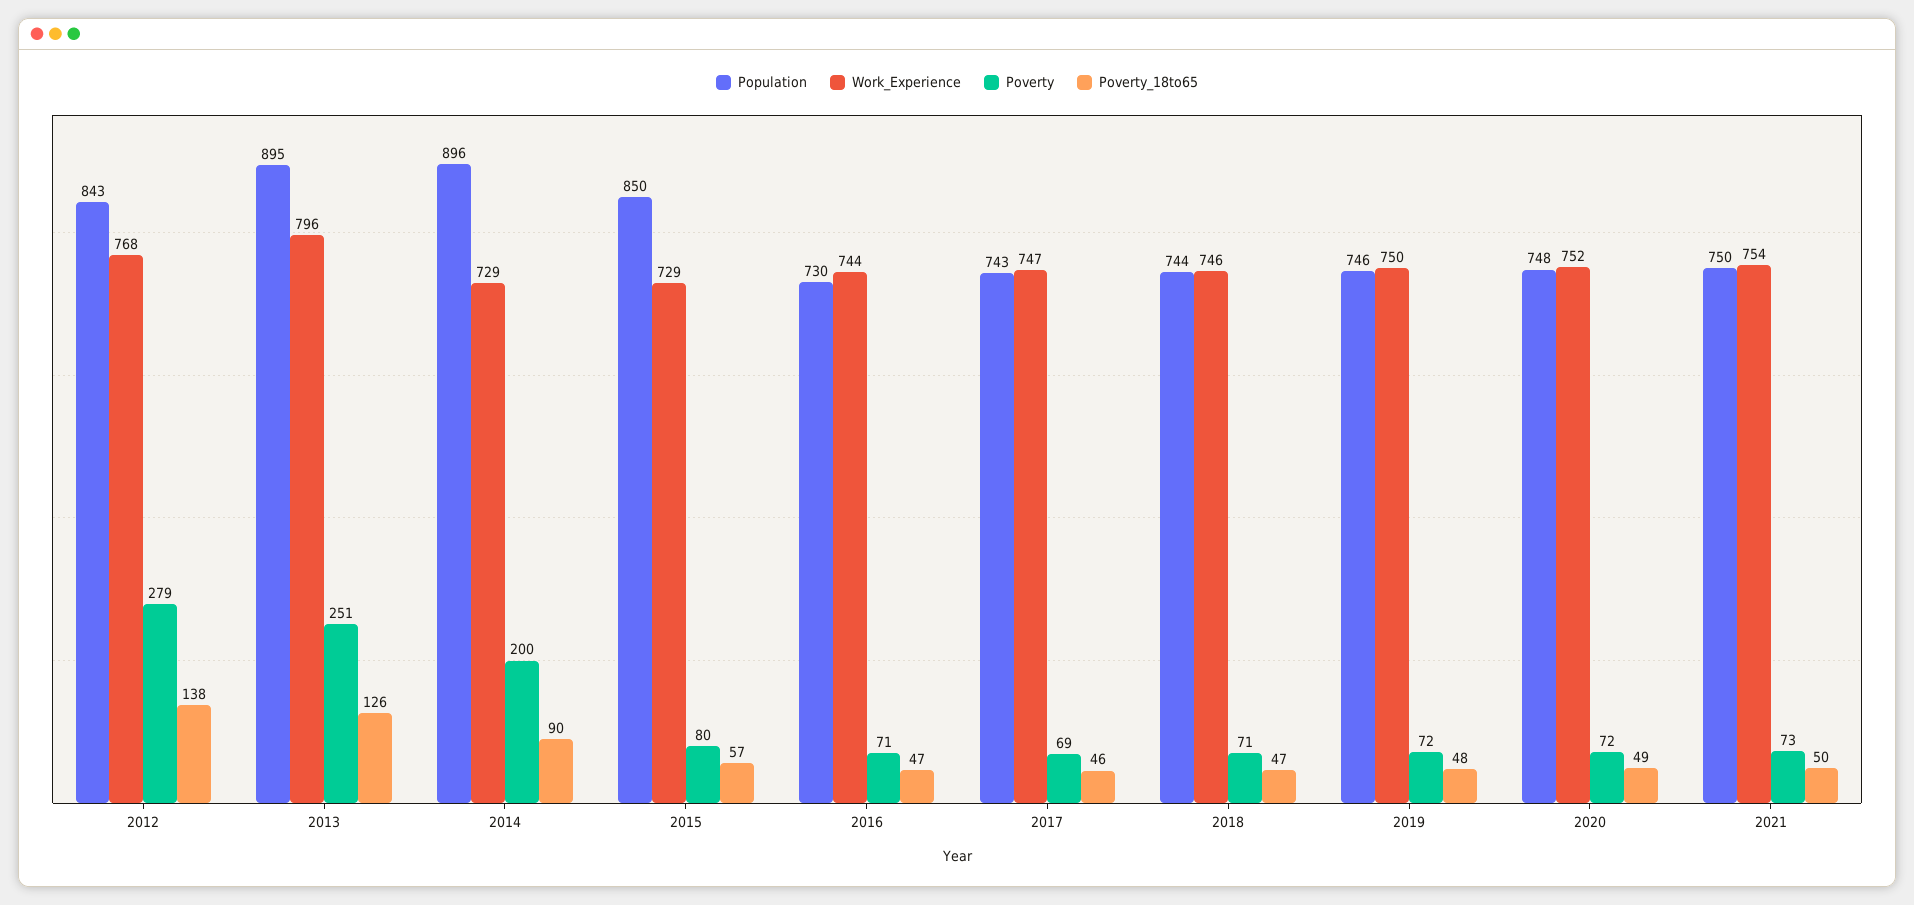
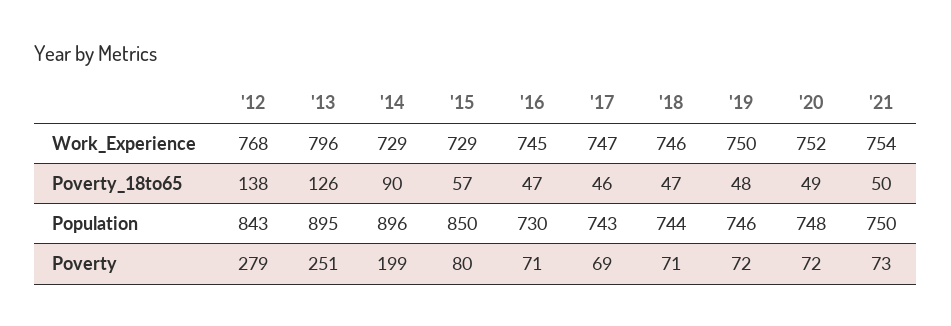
Poverty, 2014: 200 -> 199
Work_Experience, 2016: 744 -> 745

